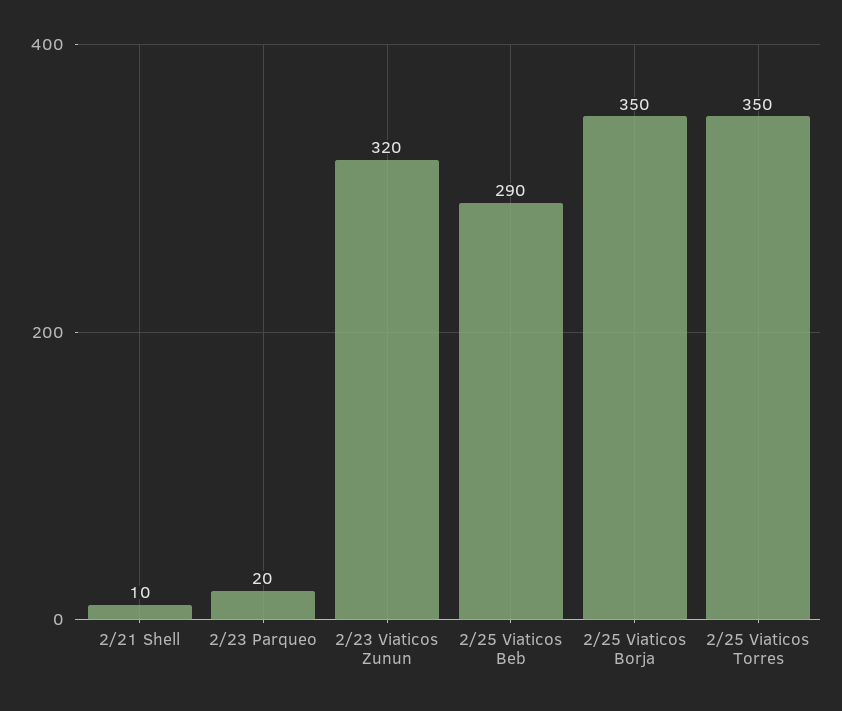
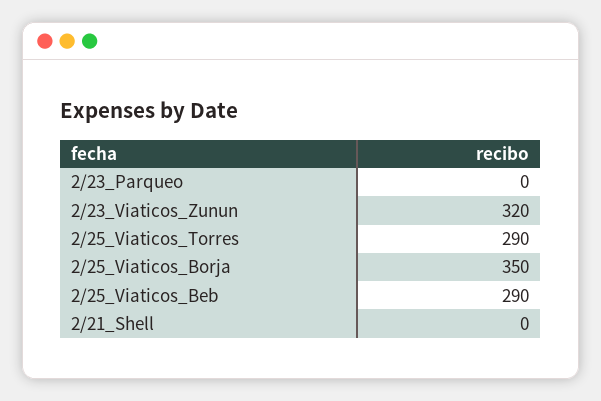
2/21 Shell: 10 -> 0
2/23 Parqueo: 20 -> 0
2/25 Viaticos Torres: 350 -> 290

